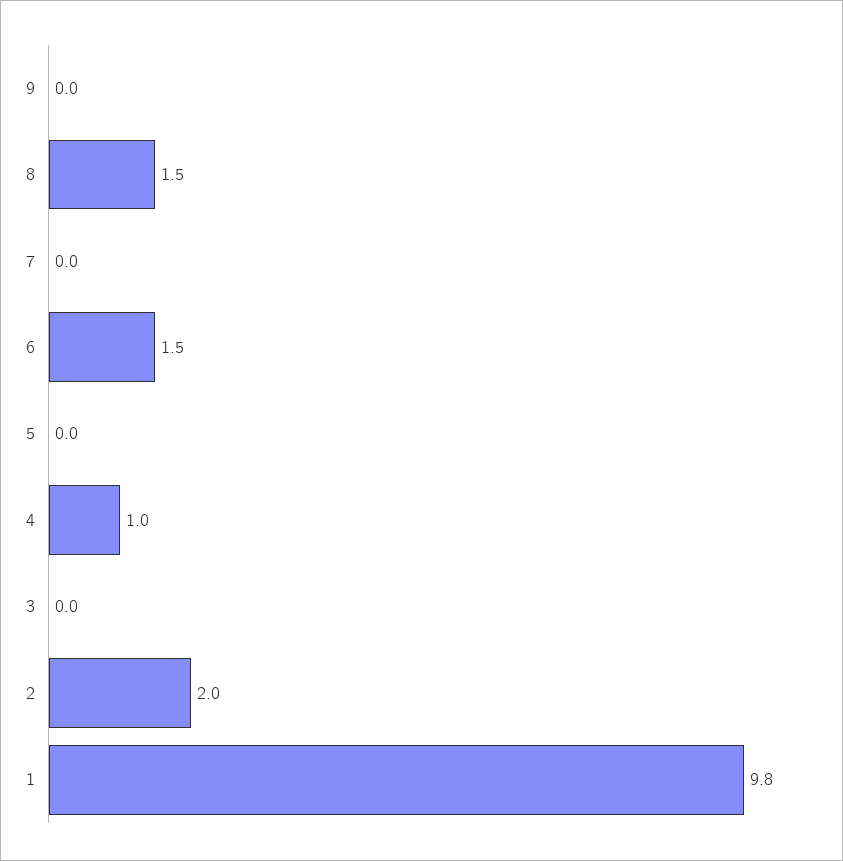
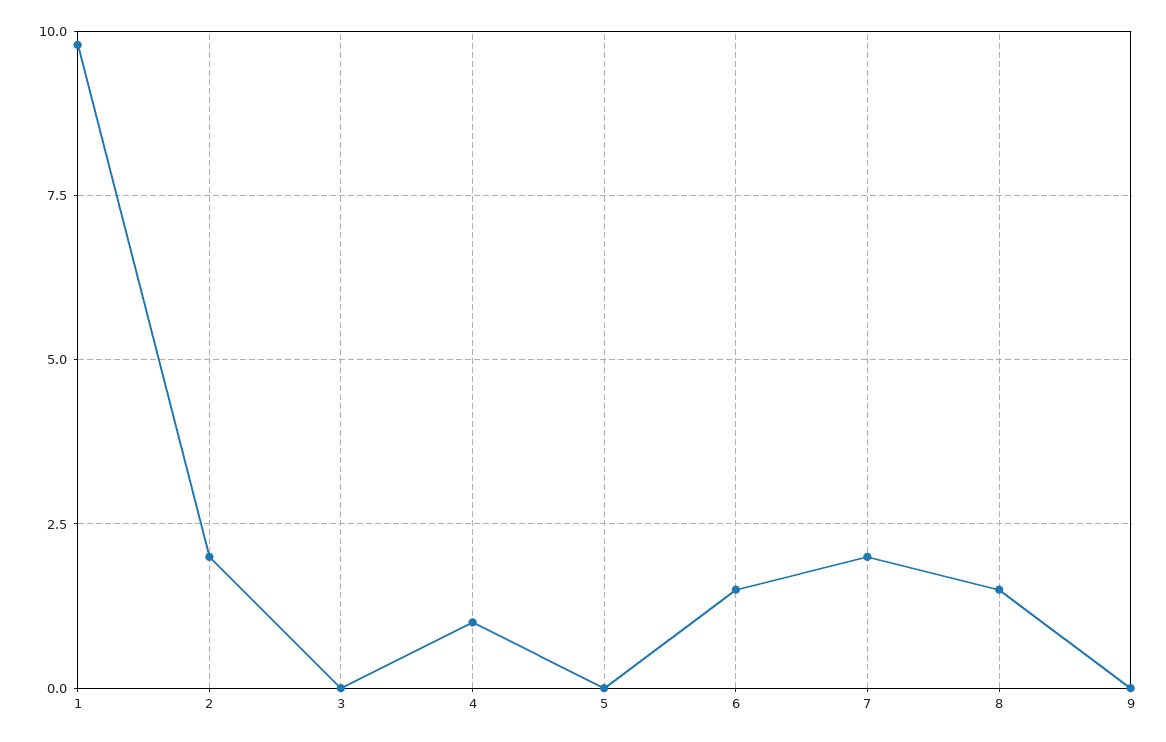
7: 0 -> 2

